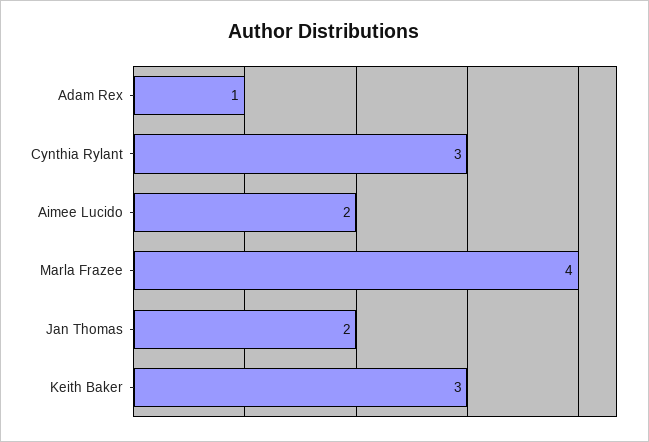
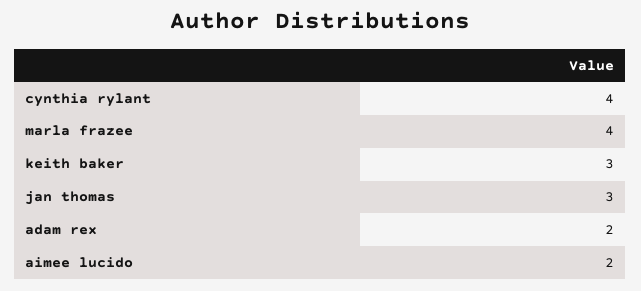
Adam Rex: 1 -> 2
Cynthia Rylant: 3 -> 4
Jan Thomas: 2 -> 3

